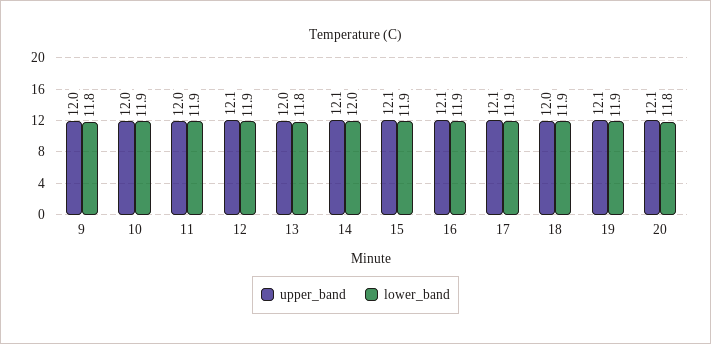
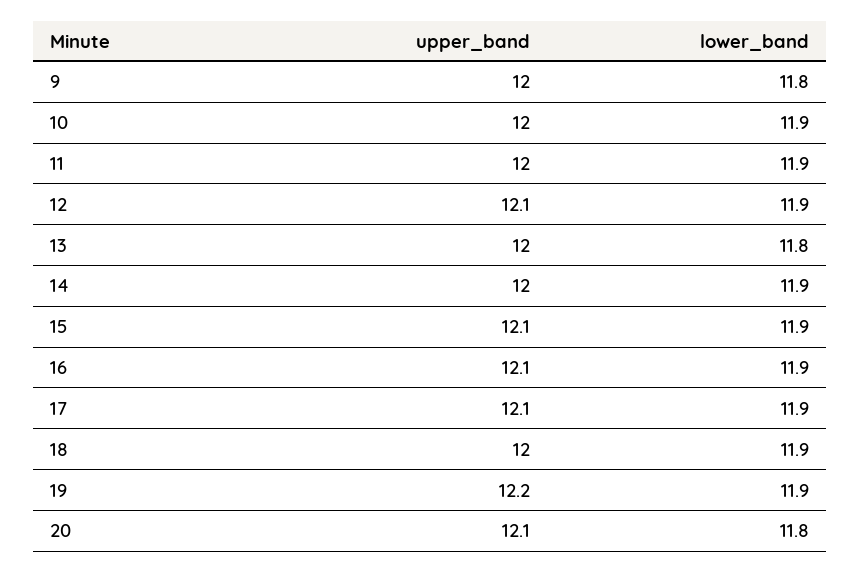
upper_band, 14: 12.1 -> 12
lower_band, 14: 12 -> 11.9
upper_band, 19: 12.1 -> 12.2

